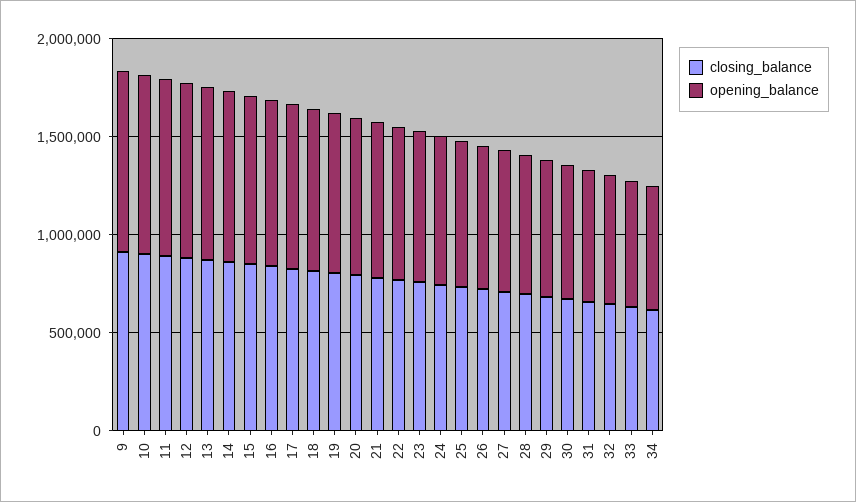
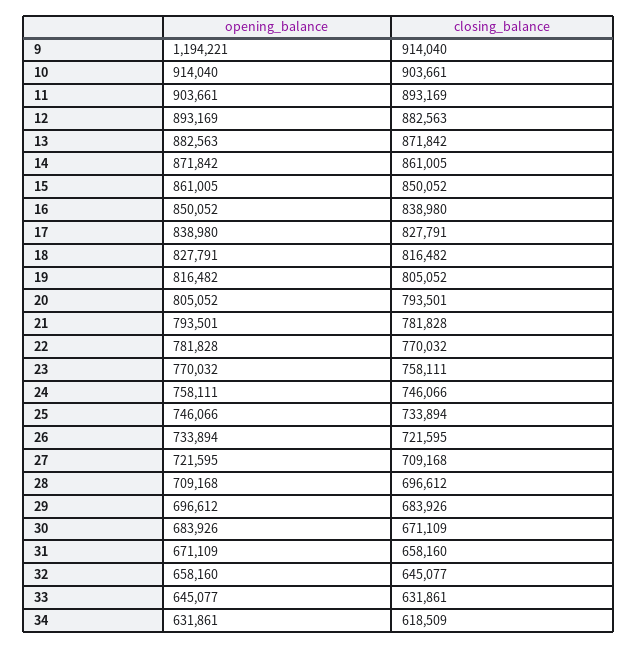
opening_balance, 9: 900000 -> 1194221

